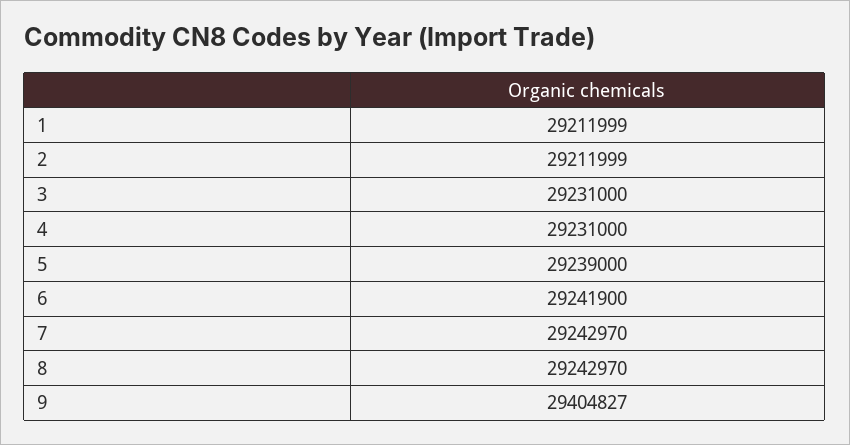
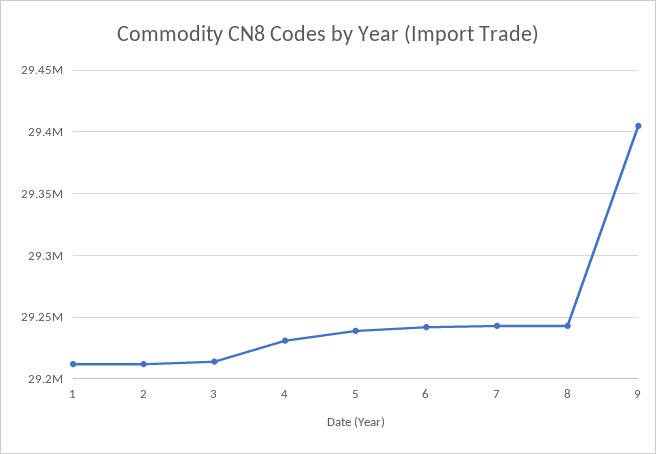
3: 29231000 -> 29215000

